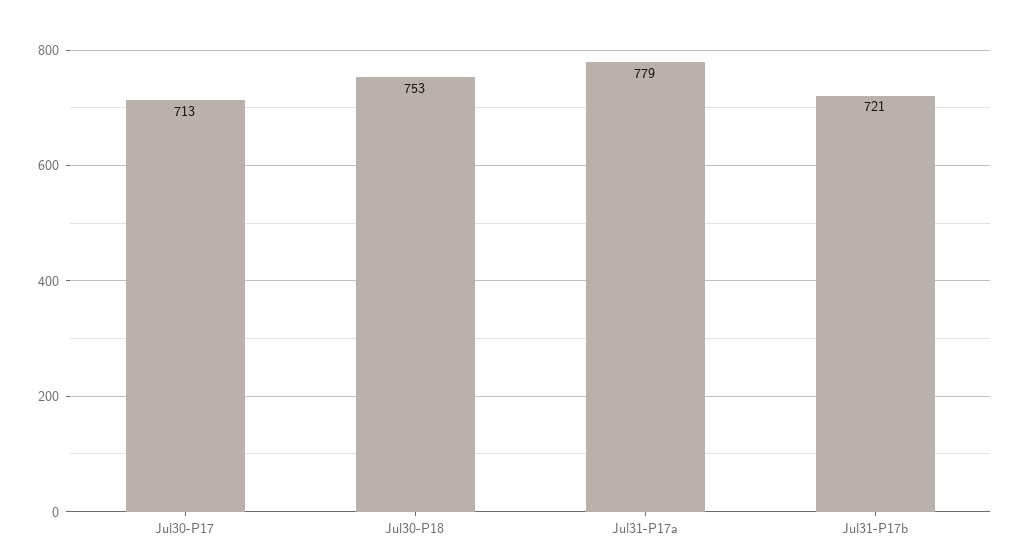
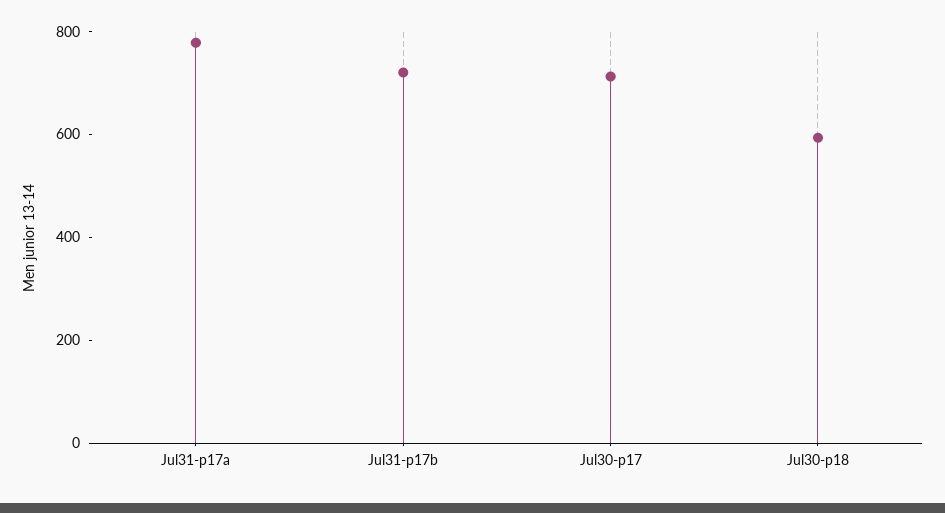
Jul30-P18: 753 -> 600

